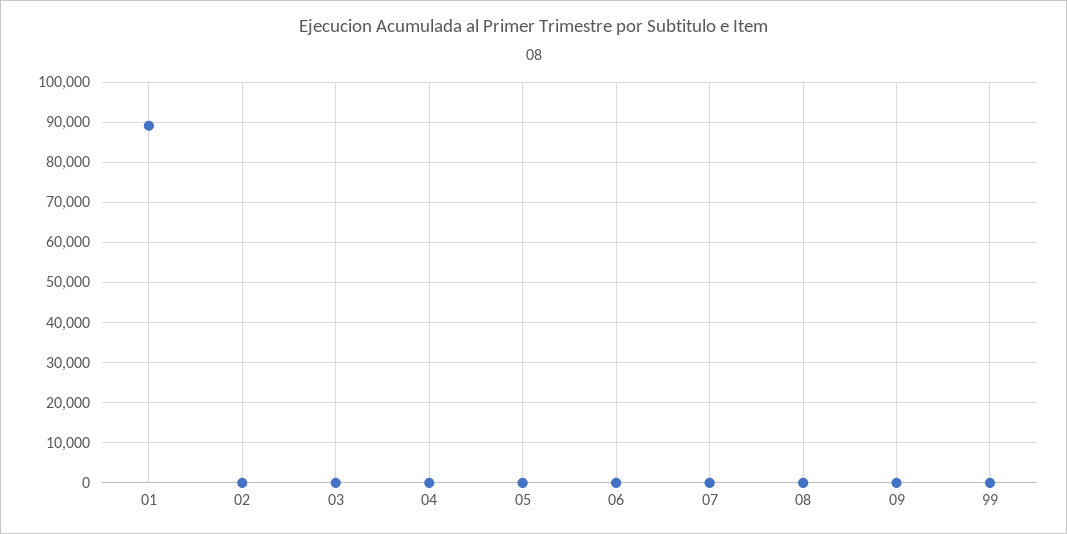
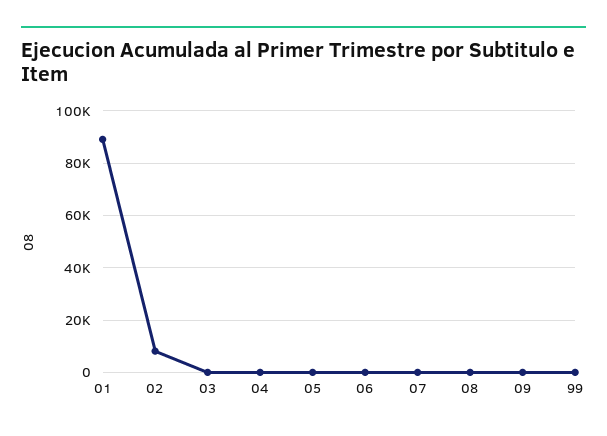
02: 0 -> 7500

